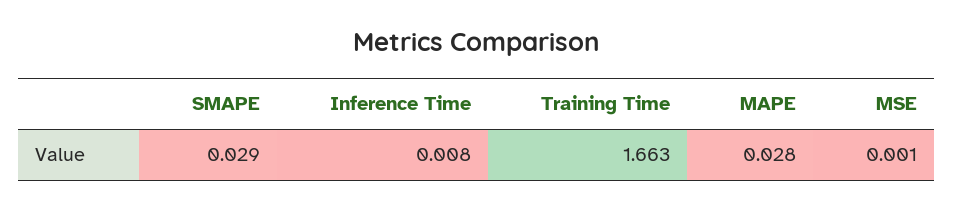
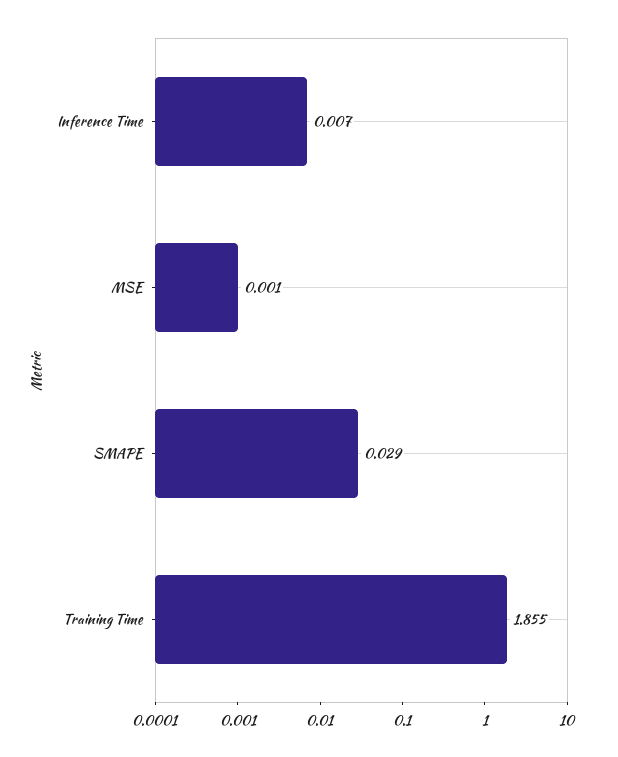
Inference Time: 0.008 -> 0.007
Training Time: 1.663 -> 1.855
MAPE: 0.028 -> none

